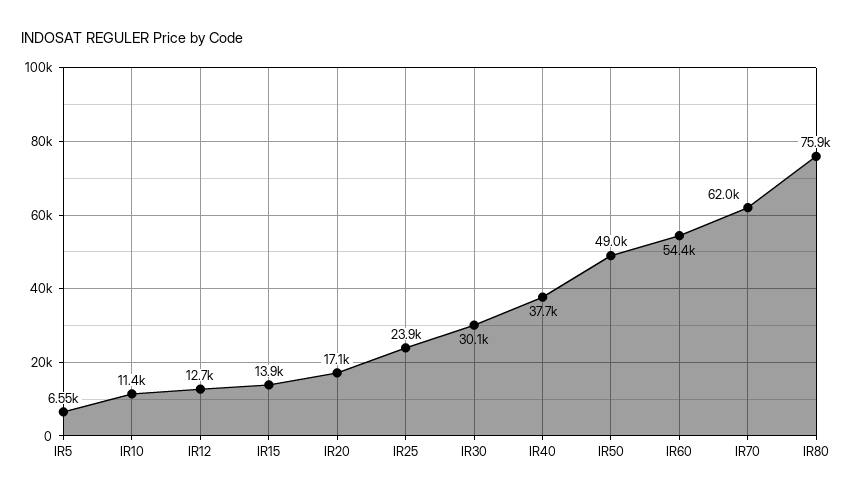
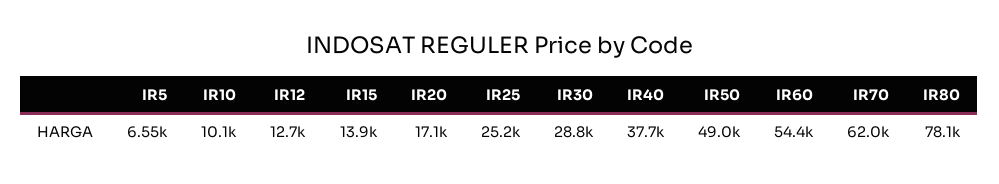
IR10: 11400 -> 10100
IR25: 23900 -> 25200
IR30: 30100 -> 28800
IR80: 75900 -> 78100

